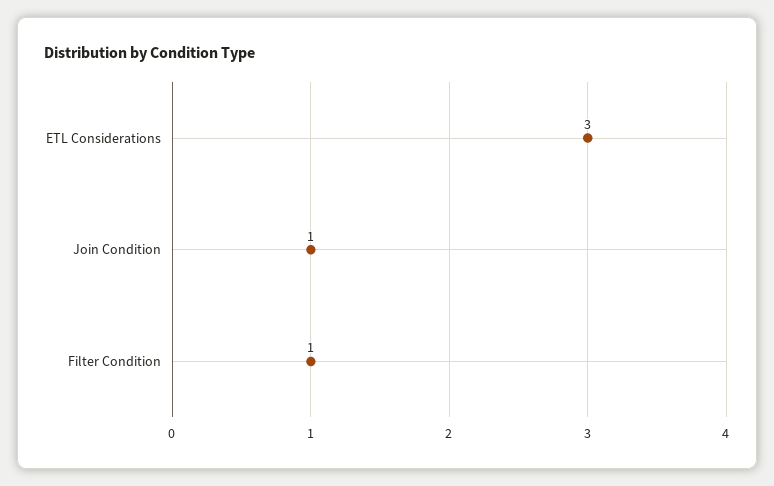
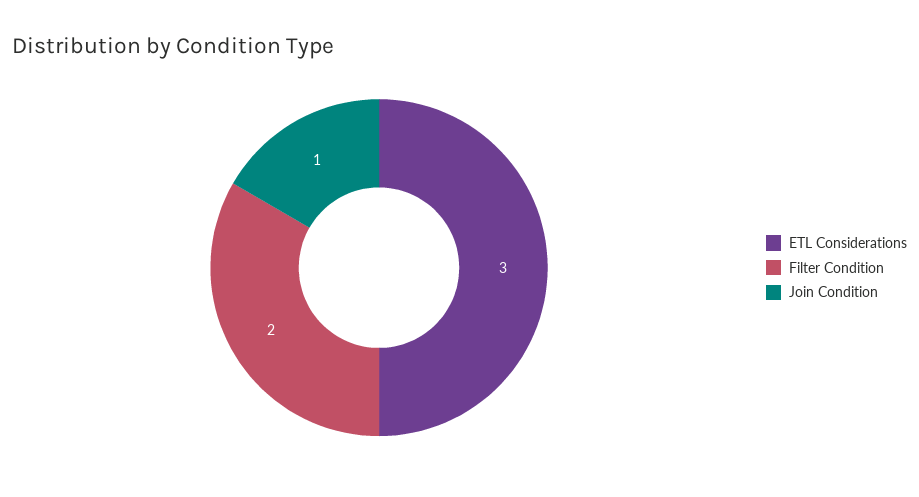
Filter Condition: 1 -> 2

